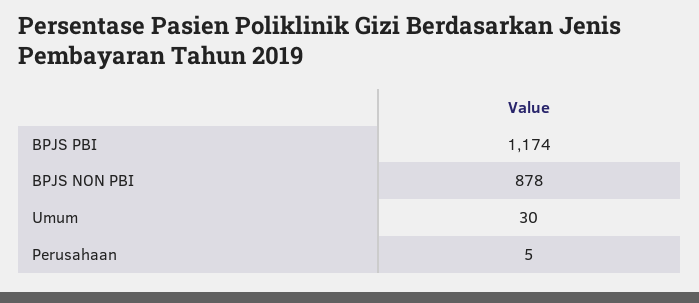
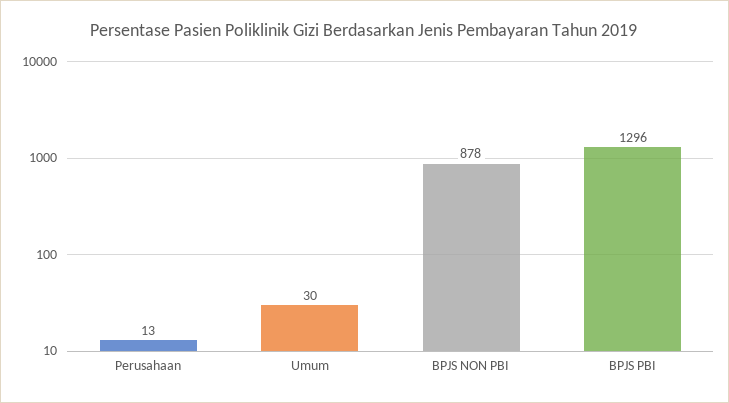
BPJS PBI: 1174 -> 1296
Perusahaan: 5 -> 13

